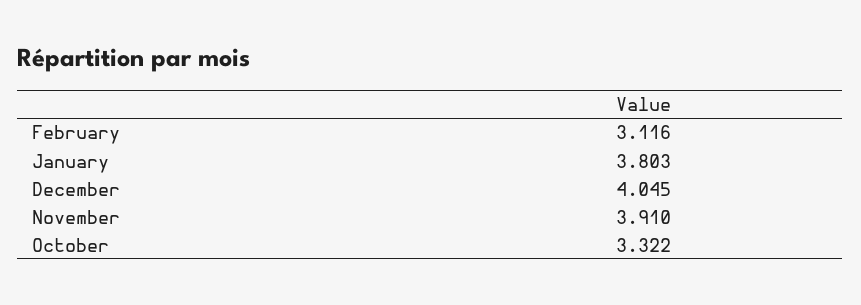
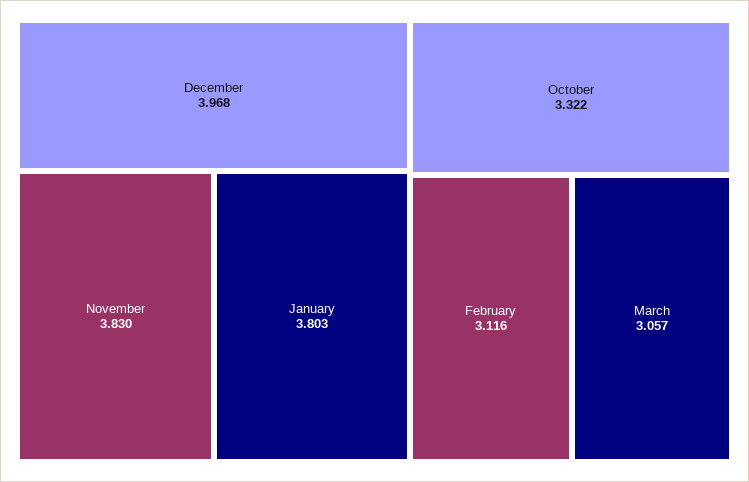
December: 4.045 -> 3.968
November: 3.91 -> 3.83
March: none -> 3.057

